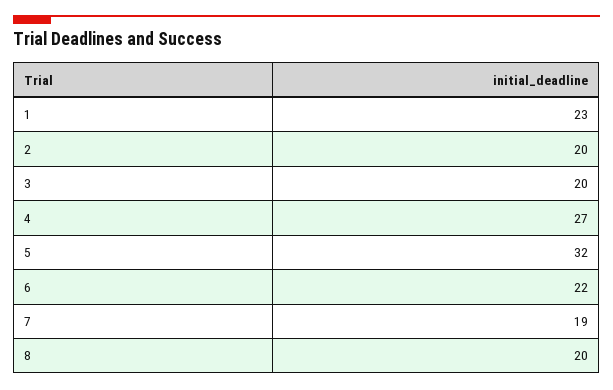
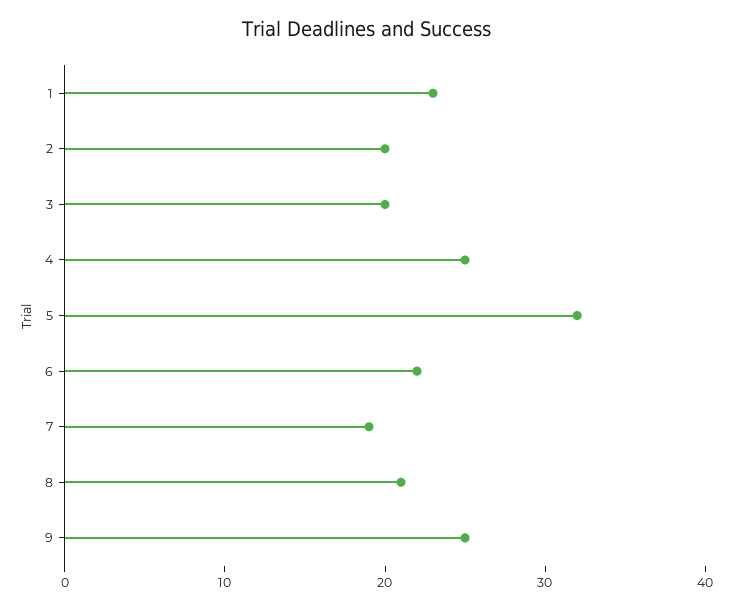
4: 27 -> 25
8: 20 -> 21
9: none -> 25

